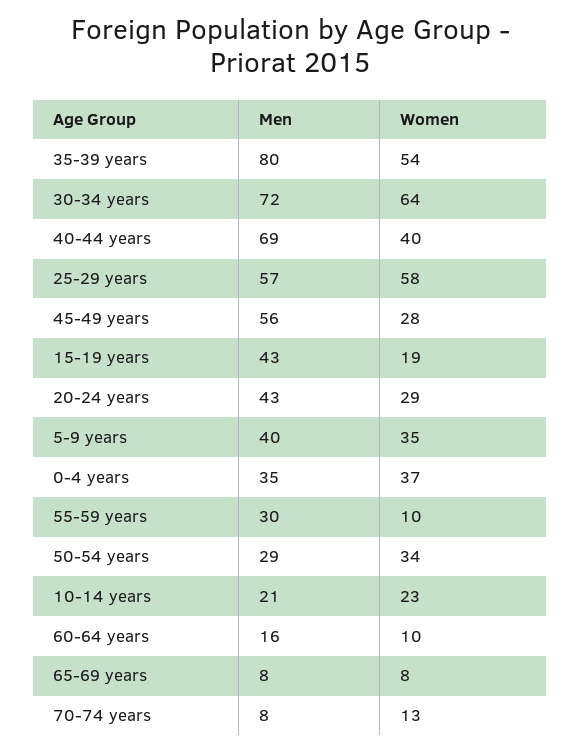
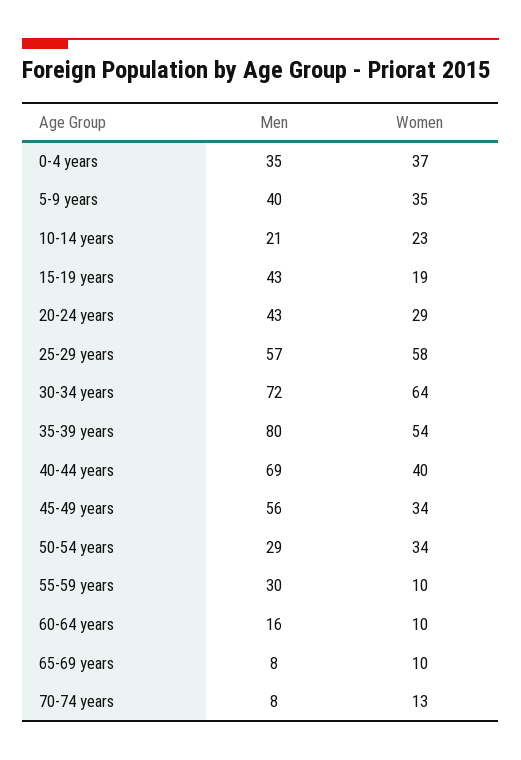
Women, 45-49 years: 28 -> 34
Women, 65-69 years: 8 -> 10

